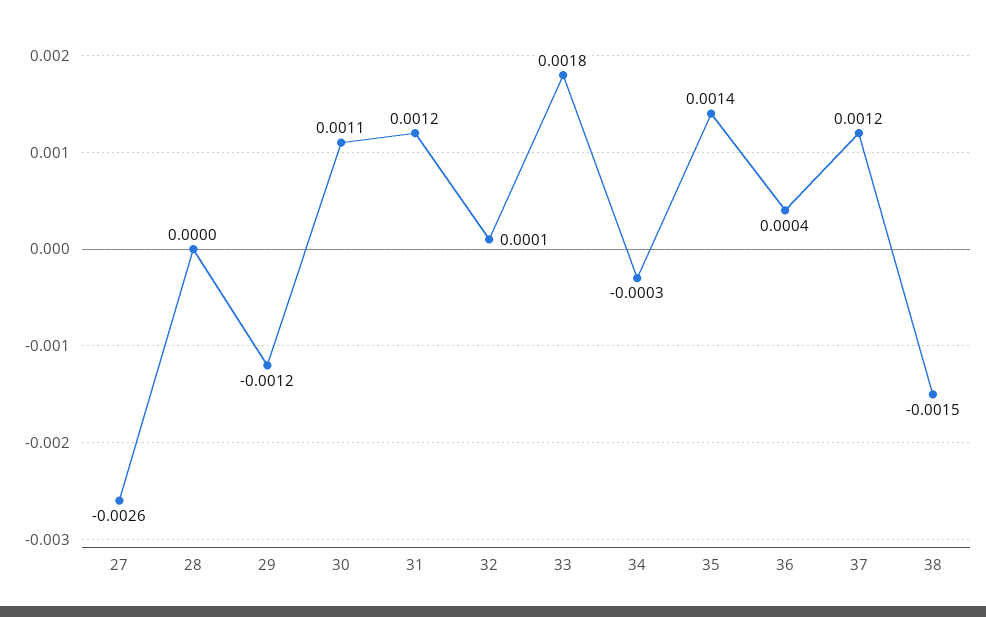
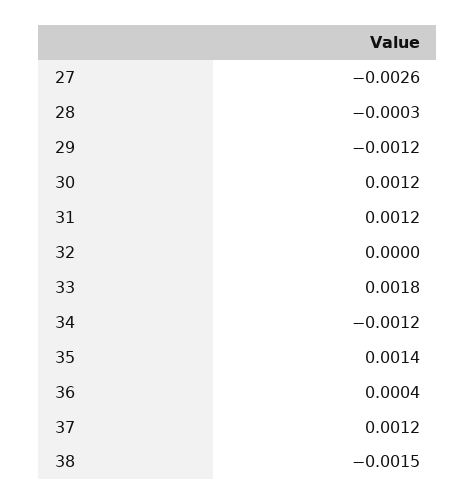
28: 0 -> -0.0003
30: 0.0011 -> 0.0012
32: 0.0001 -> 0
34: -0.0003 -> -0.0012

